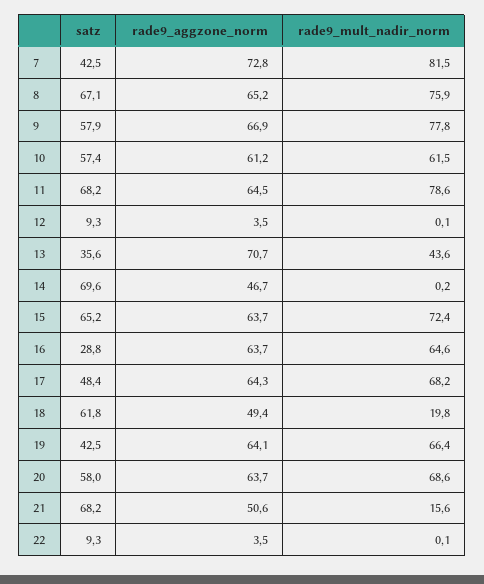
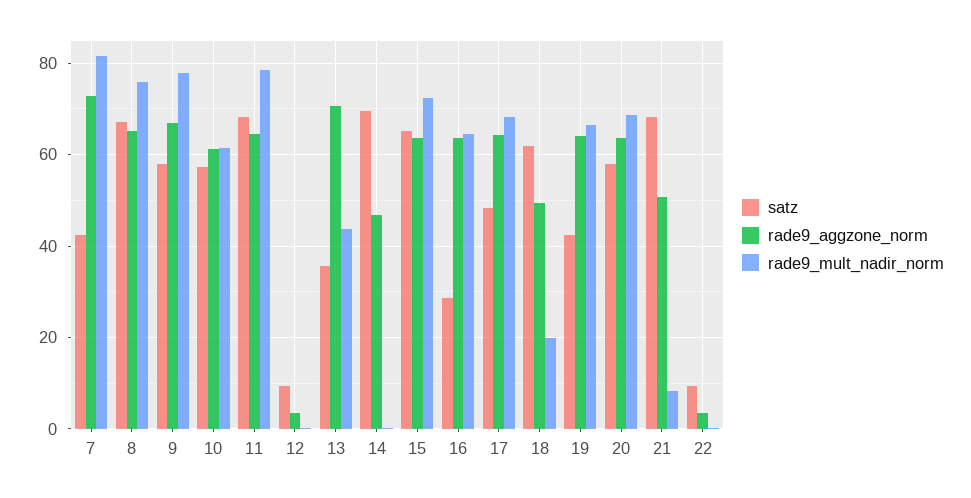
rade9_mult_nadir_norm, 21: 15.6 -> 8

